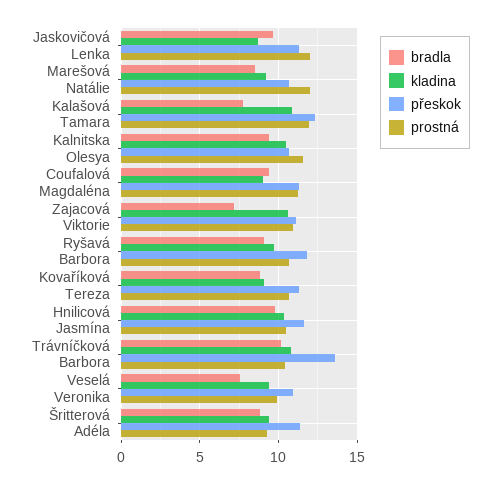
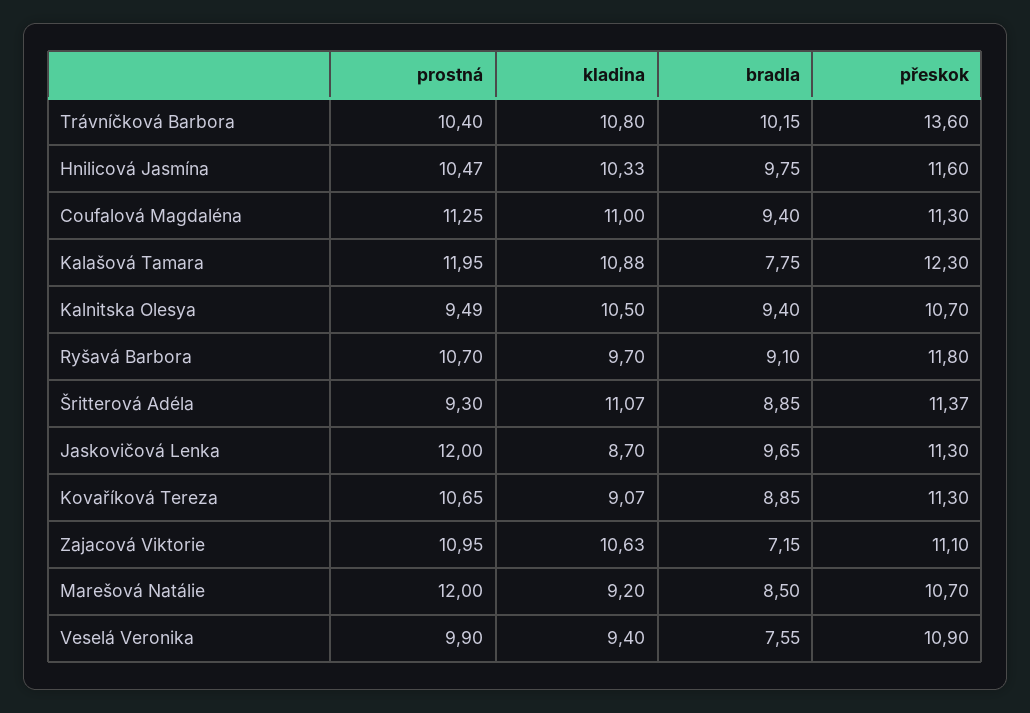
prostná, Kalnitska Olesya: 11.5 -> 9.49
kladina, Coufalová Magdaléna: 9 -> 11
kladina, Šritterová Adéla: 9.5 -> 11.07

